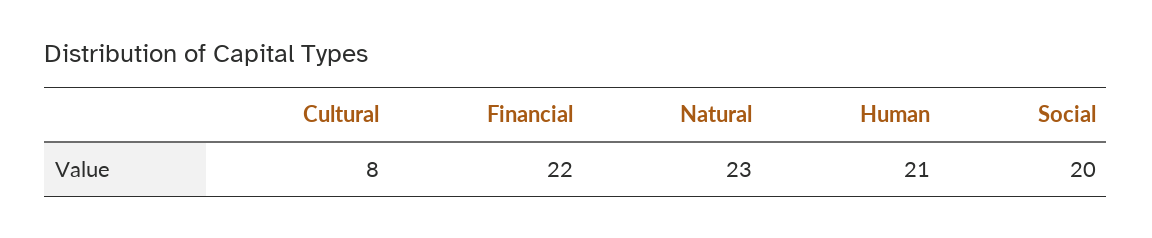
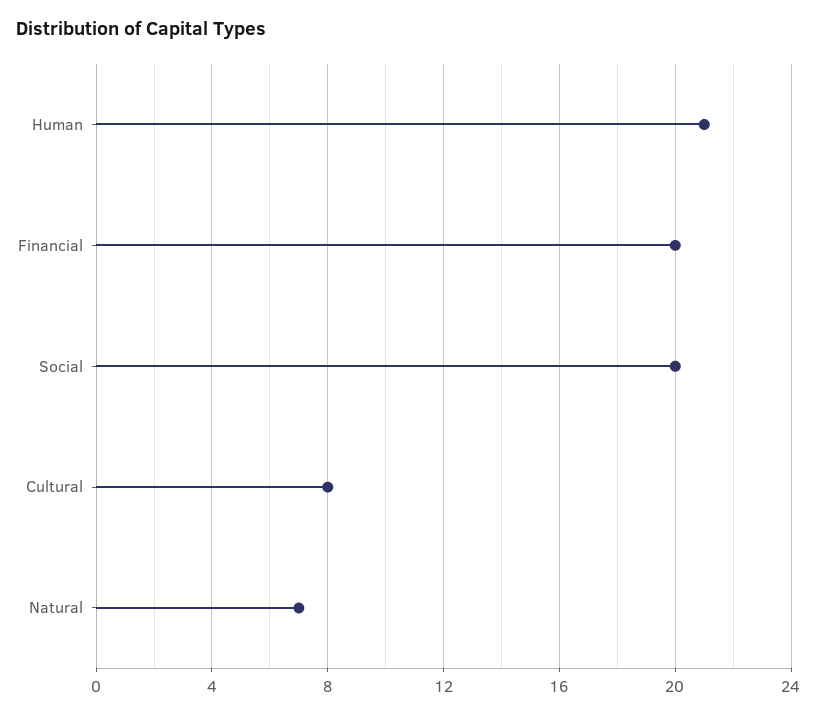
Financial: 22 -> 20
Natural: 23 -> 7

